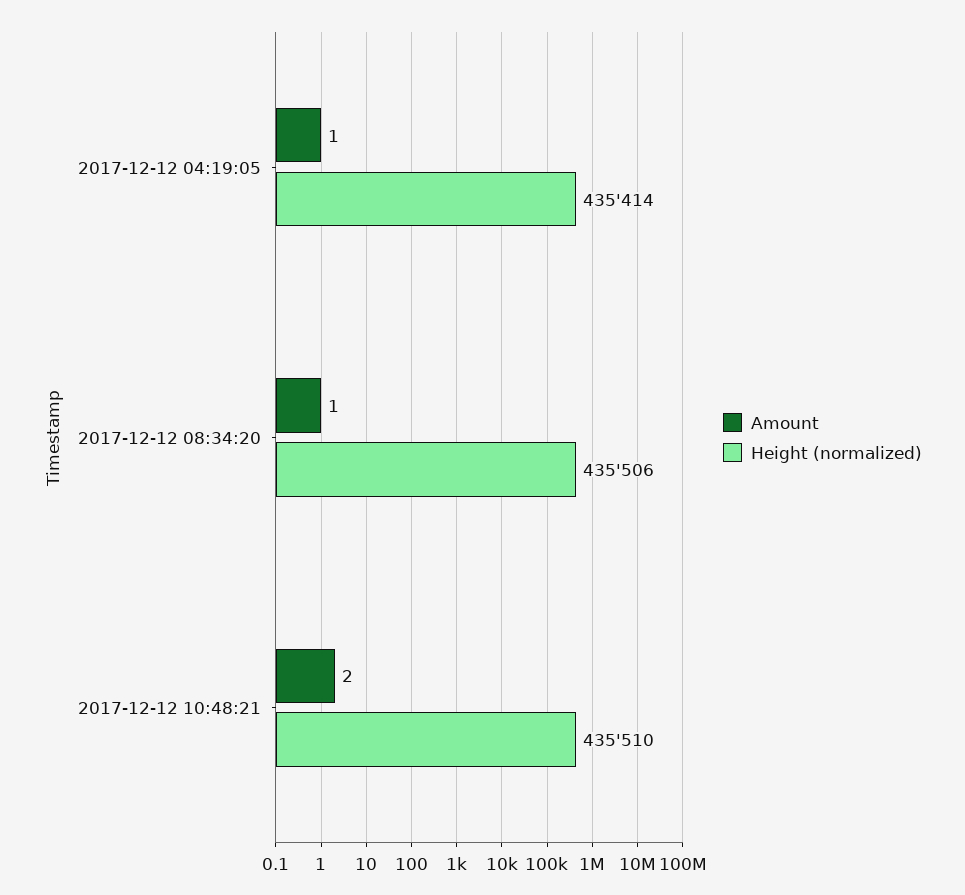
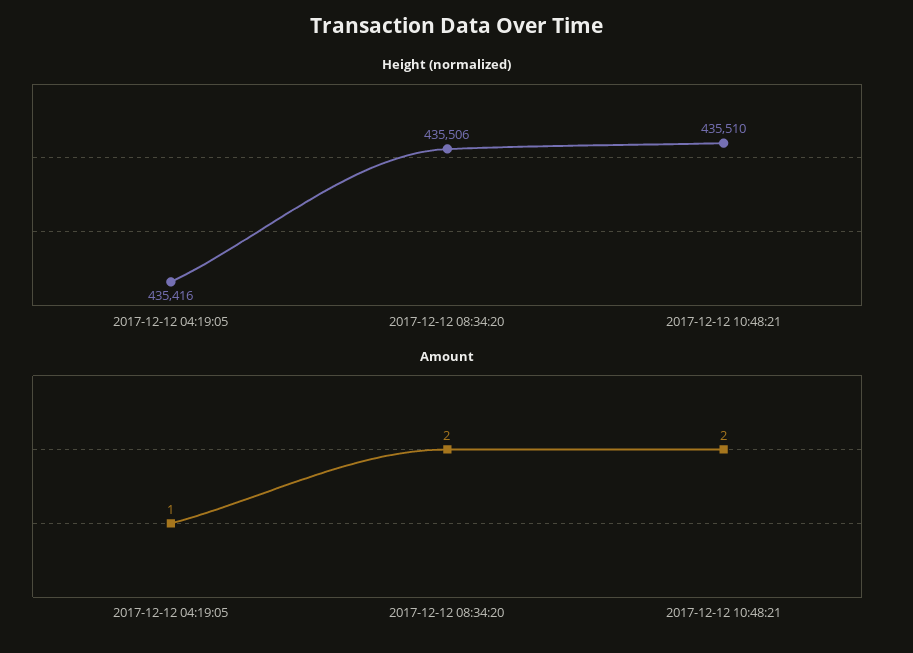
Height (normalized), 2017-12-12 04:19:05: 435414 -> 435416
Amount, 2017-12-12 08:34:20: 1 -> 2

